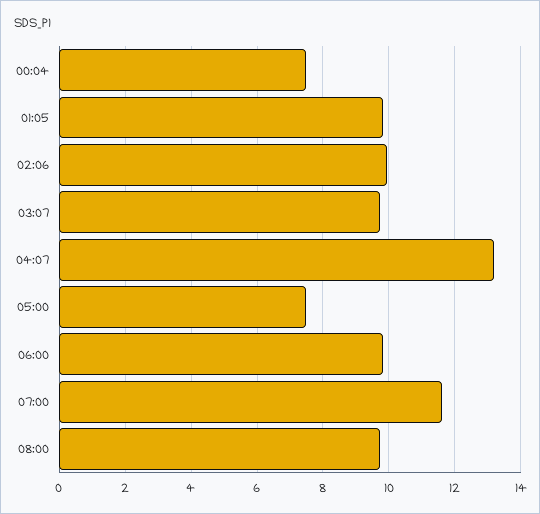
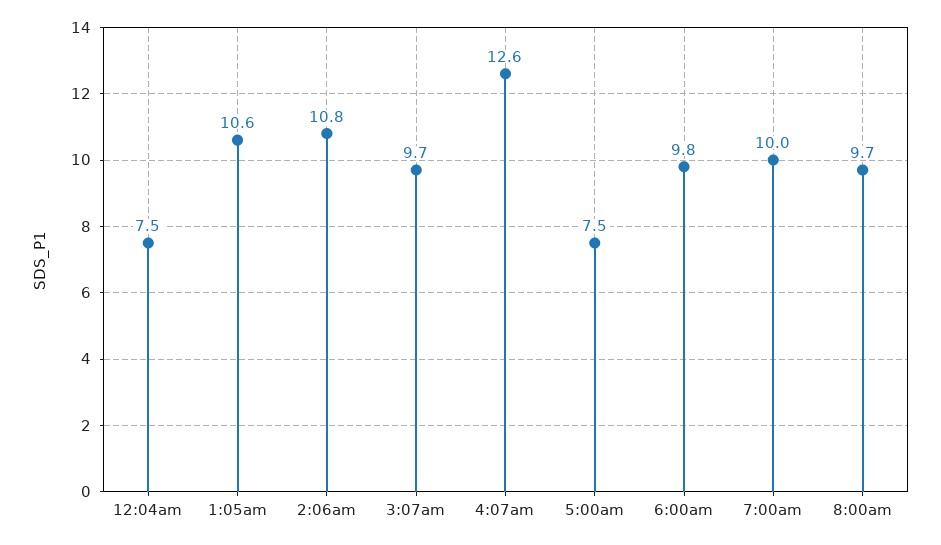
01:05: 9.8 -> 10.6
02:06: 10 -> 10.8
04:07: 13.2 -> 12.6
07:00: 11.6 -> 10

